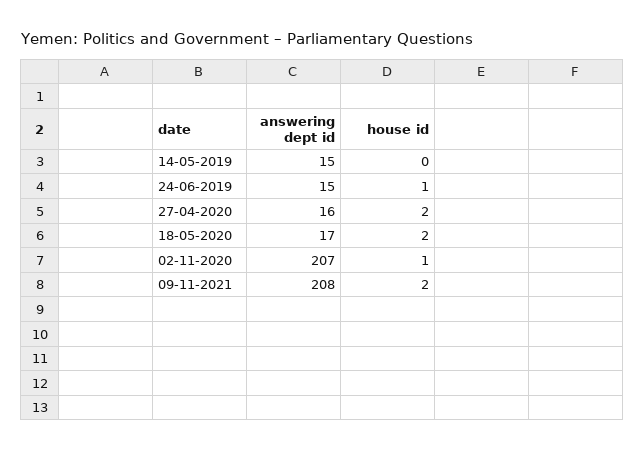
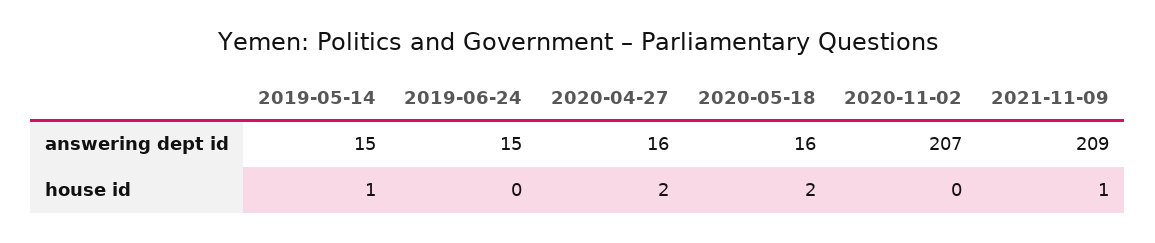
house id, 14-05-2019: 0 -> 1
house id, 24-06-2019: 1 -> 0
answering dept id, 18-05-2020: 17 -> 16
house id, 02-11-2020: 1 -> 0
answering dept id, 09-11-2021: 208 -> 209
house id, 09-11-2021: 2 -> 1

